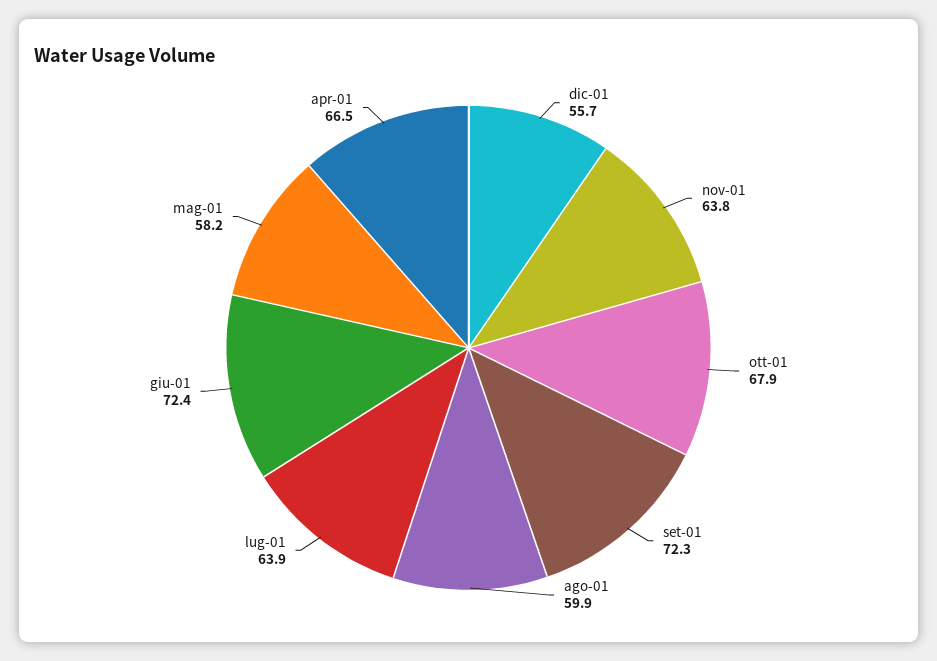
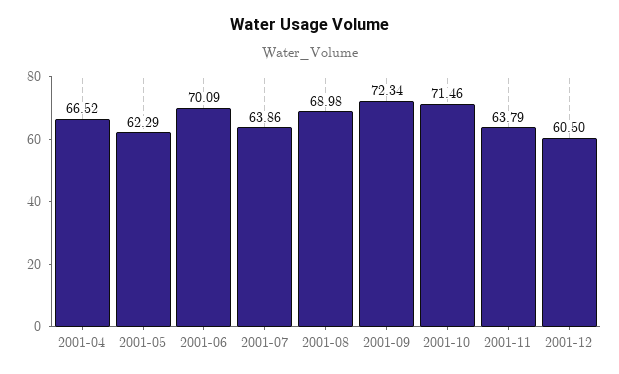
dic-01: 55.7 -> 60.5
ott-01: 67.9 -> 71.46
ago-01: 59.9 -> 68.98
giu-01: 72.4 -> 70.09
mag-01: 58.2 -> 62.29

